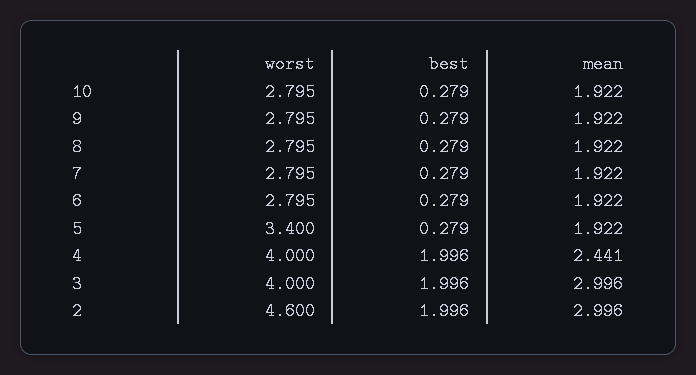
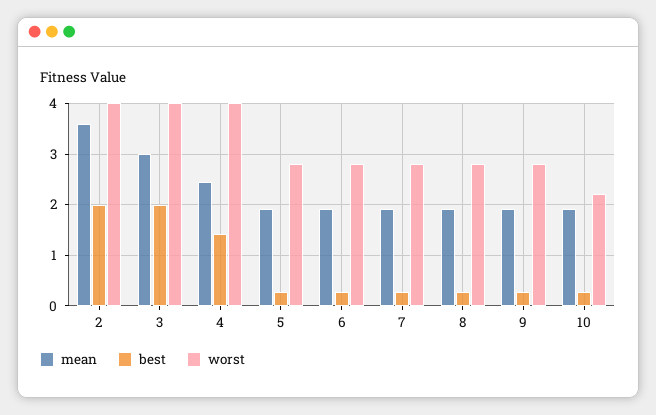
worst, 10: 2.795 -> 2.2
worst, 5: 3.4 -> 2.8
best, 4: 1.996 -> 1.4
worst, 2: 4.6 -> 4
mean, 2: 2.996 -> 3.6

